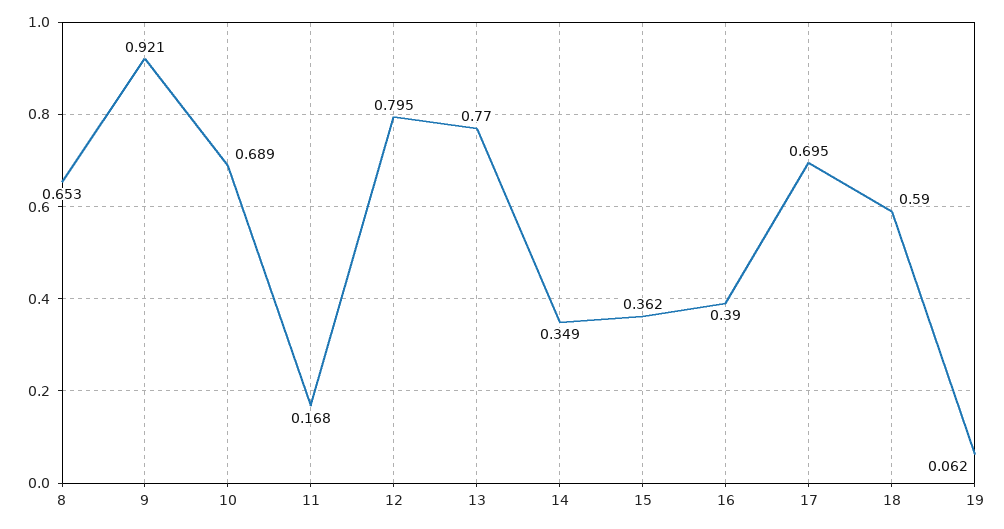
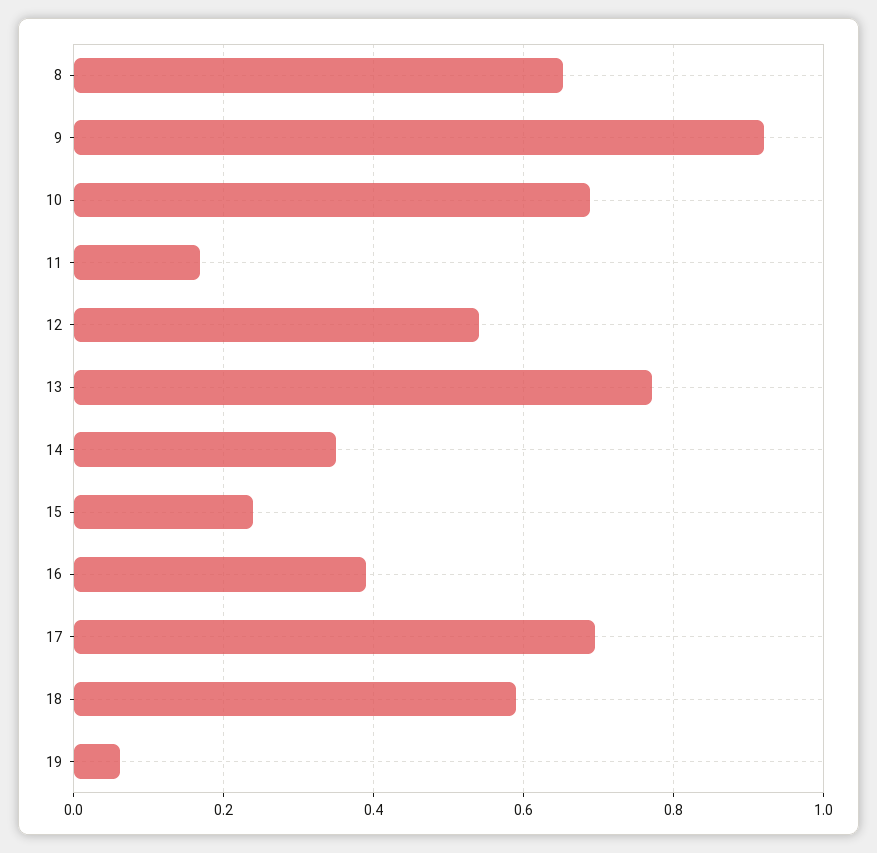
12: 0.795 -> 0.54
15: 0.362 -> 0.24

